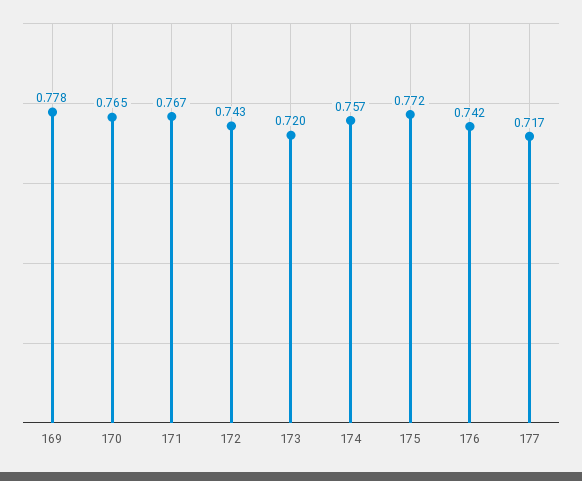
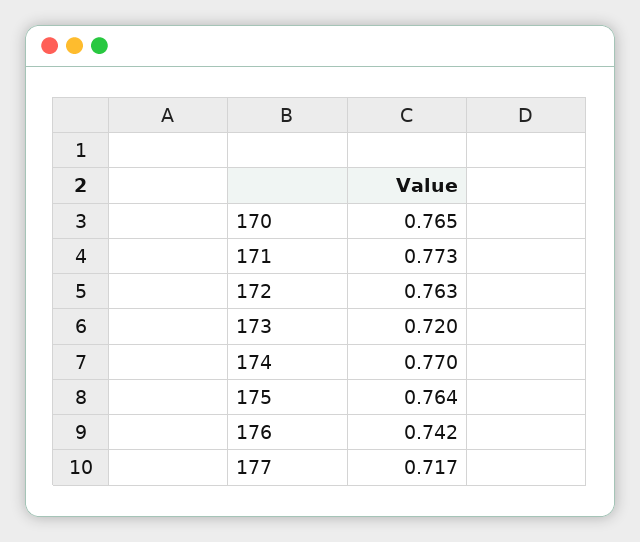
169: 0.778 -> none
171: 0.767 -> 0.773
172: 0.743 -> 0.763
174: 0.757 -> 0.77
175: 0.772 -> 0.764

